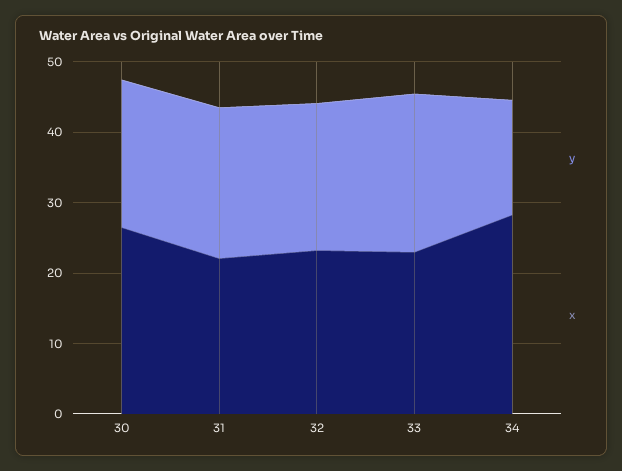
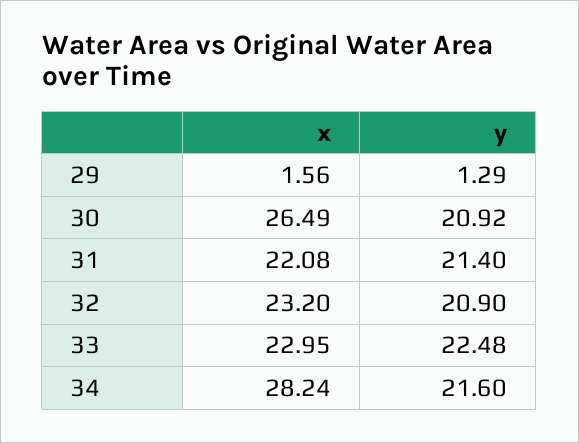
y, 34: 16 -> 21.6
x, 29: none -> 1.56
y, 29: none -> 1.29

